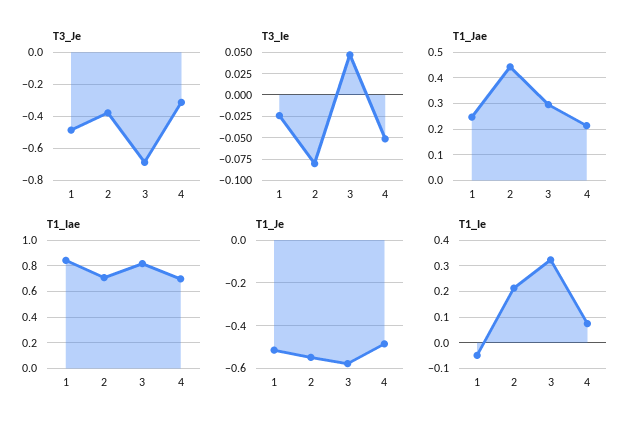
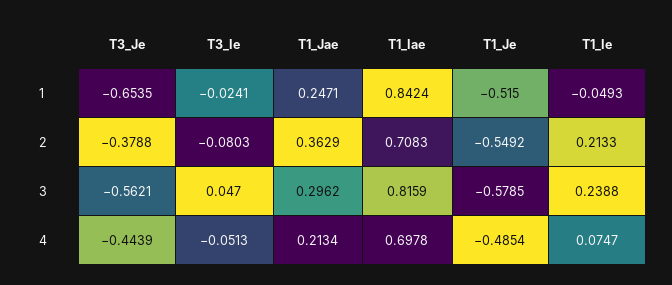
T3_Je, 1: -0.5 -> -0.6535
T3_Je, 3: -0.7 -> -0.5621
T3_Je, 4: -0.3 -> -0.4439
T1_Jae, 2: 0.45 -> 0.3629
T1_Ie, 3: 0.325 -> 0.2388

